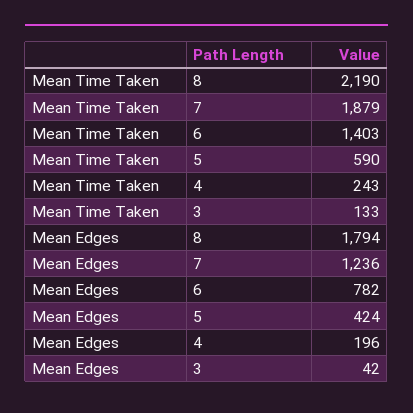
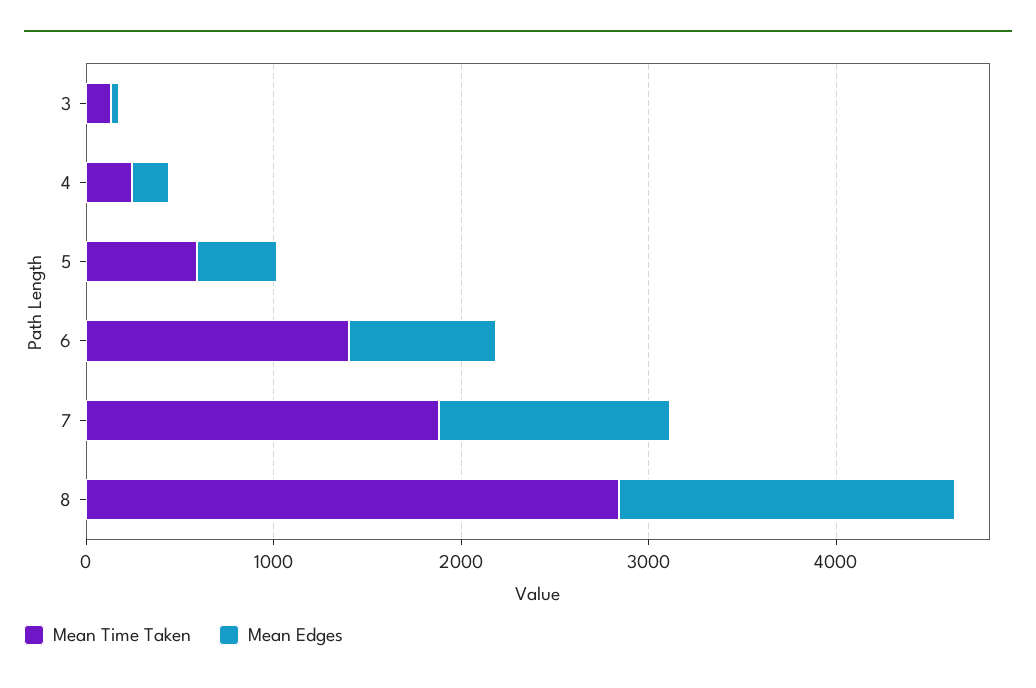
Mean Time Taken, 8: 2190 -> 2800

